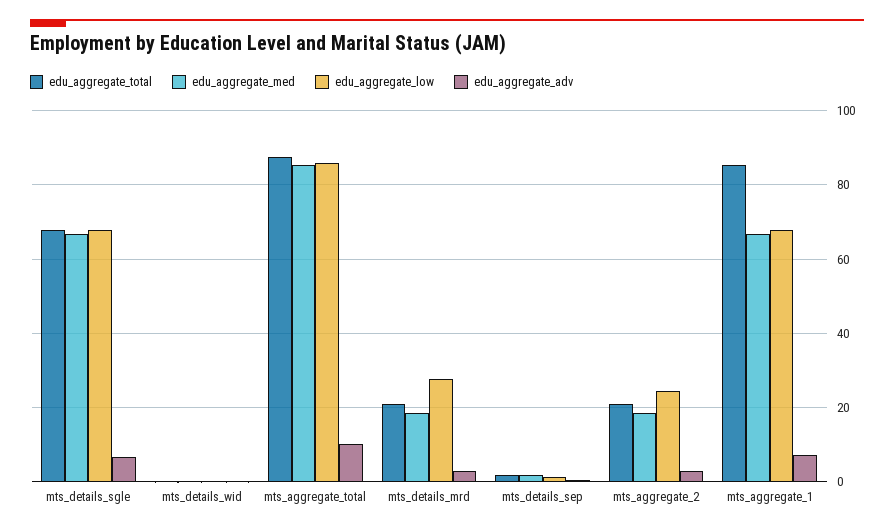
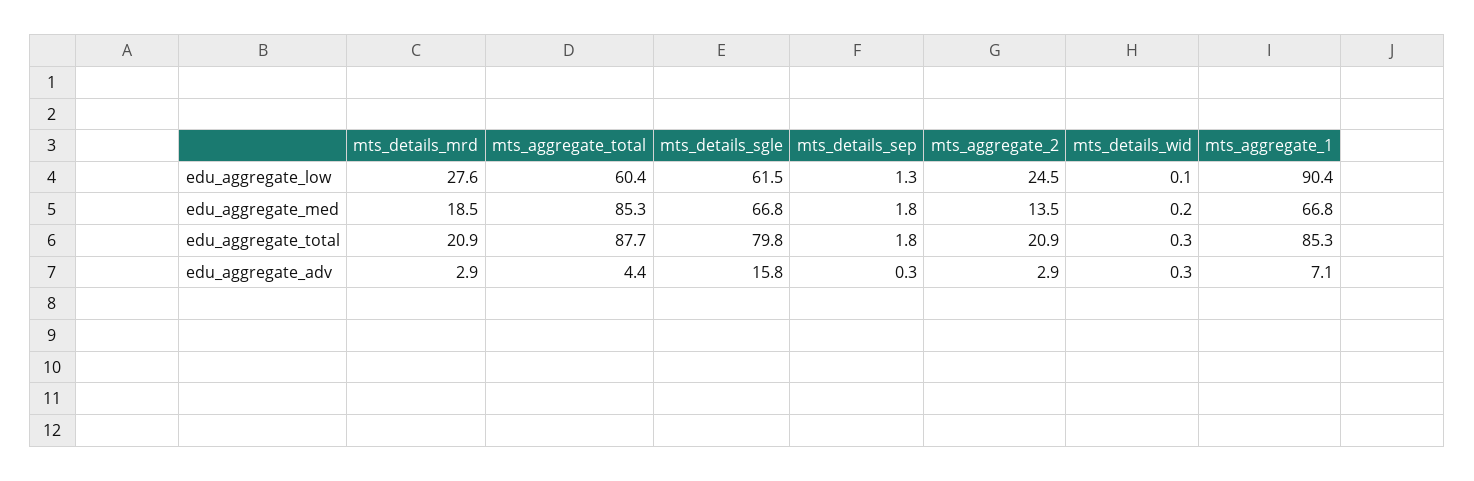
edu_aggregate_total, mts_details_sgle: 68 -> 79.8
edu_aggregate_low, mts_details_sgle: 68 -> 61.5
edu_aggregate_adv, mts_details_sgle: 6 -> 15.8
edu_aggregate_low, mts_aggregate_total: 86 -> 60.4
edu_aggregate_adv, mts_aggregate_total: 10 -> 4.4
edu_aggregate_med, mts_aggregate_2: 18 -> 13.5
edu_aggregate_low, mts_aggregate_1: 68 -> 90.4

